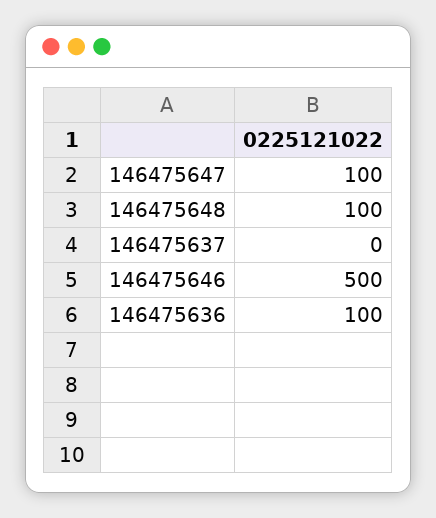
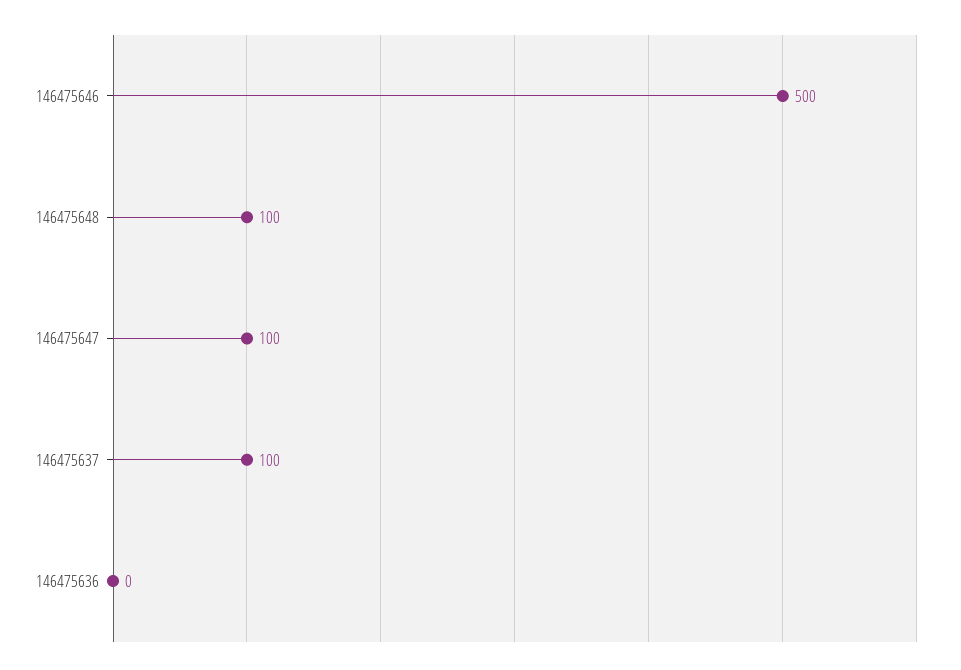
146475637: 0 -> 100
146475636: 100 -> 0

